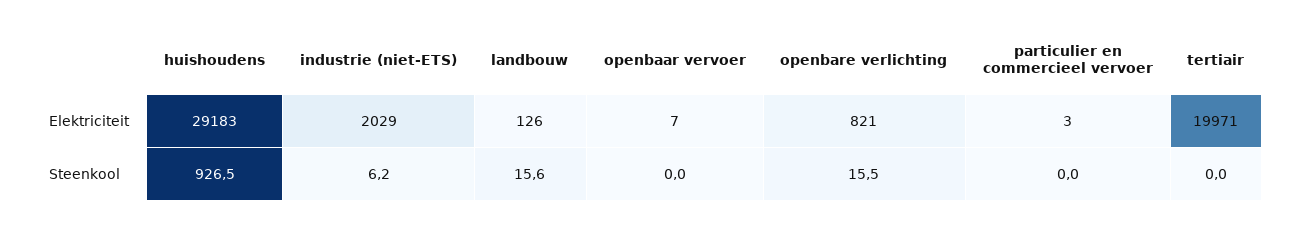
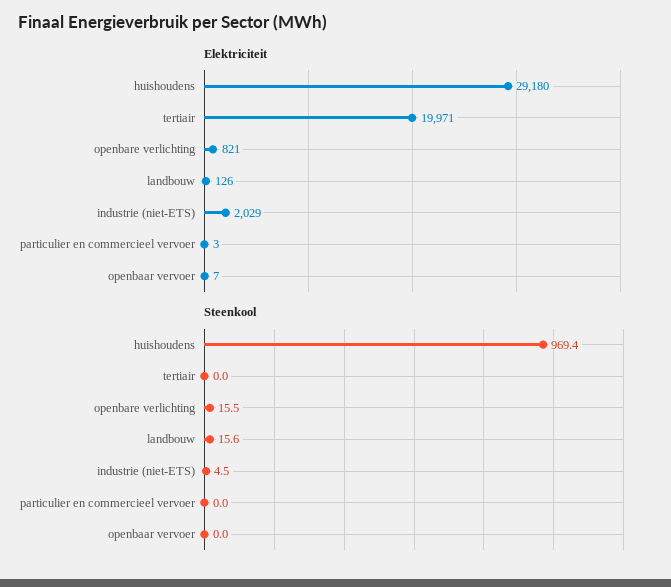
Elektriciteit, huishoudens: 29183 -> 29180
Steenkool, huishoudens: 926.5 -> 969.4
Steenkool, industrie (niet-ETS): 6.2 -> 4.5

